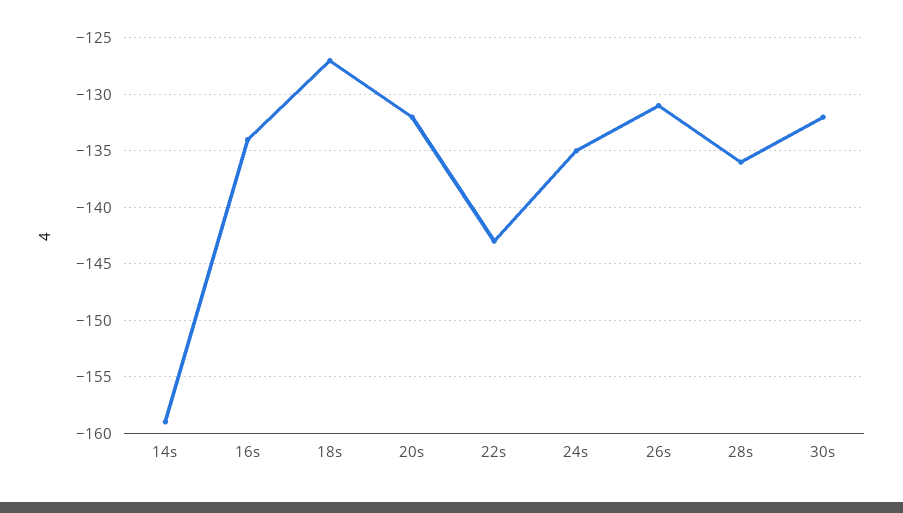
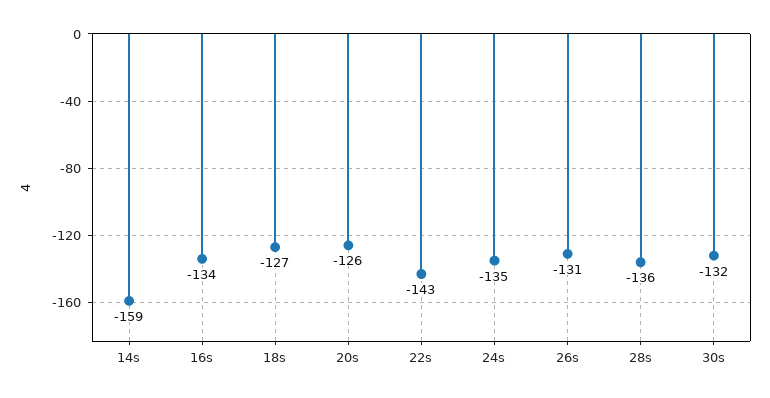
20s: -132 -> -126

